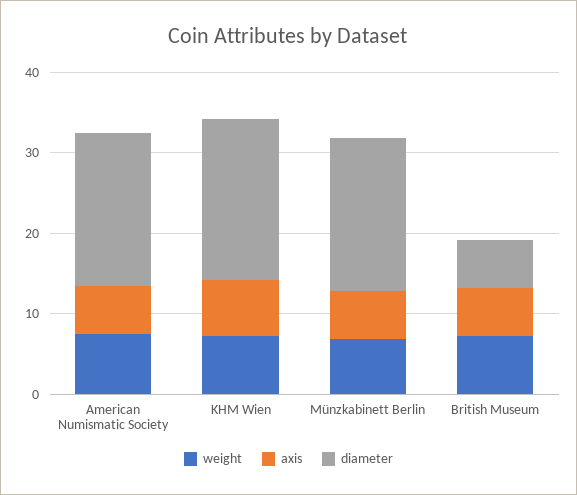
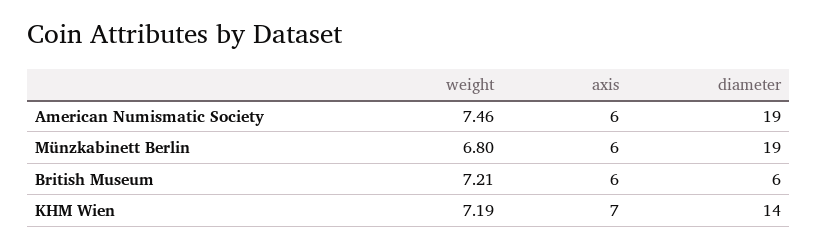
diameter, KHM Wien: 20 -> 14

